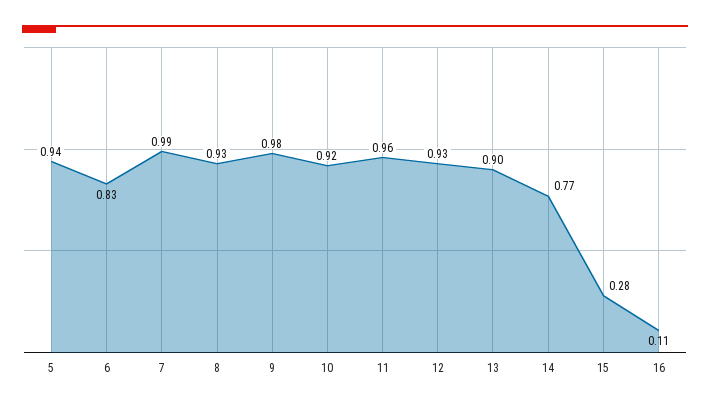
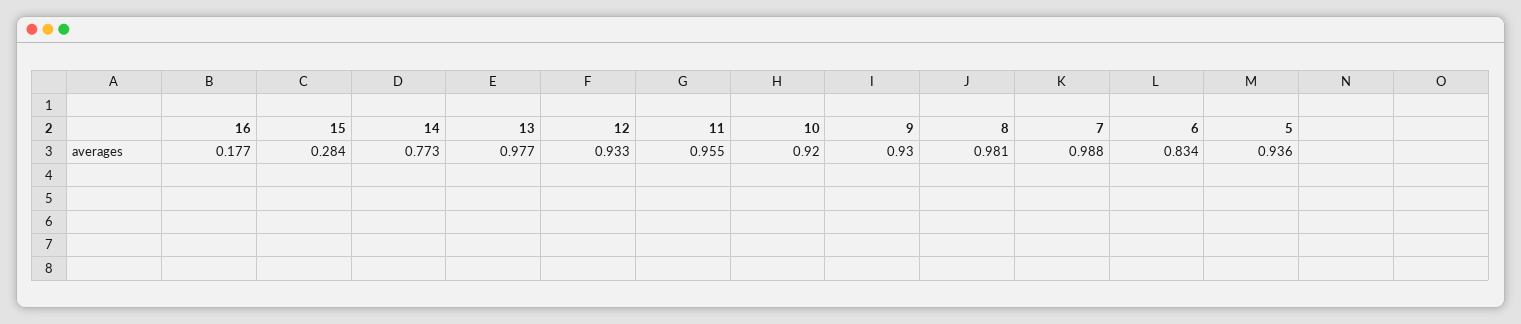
8: 0.93 -> 0.981
9: 0.98 -> 0.93
13: 0.9 -> 0.977
16: 0.11 -> 0.177

